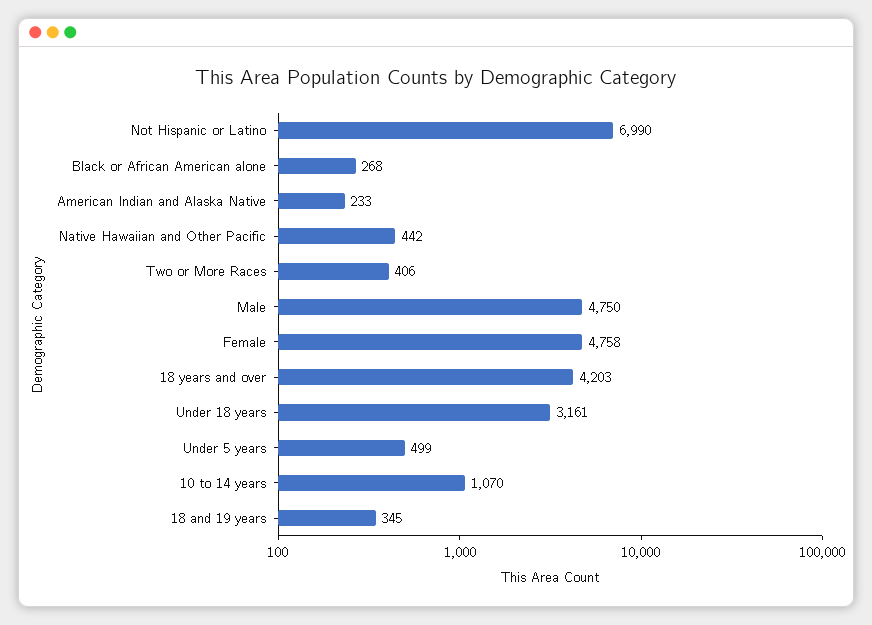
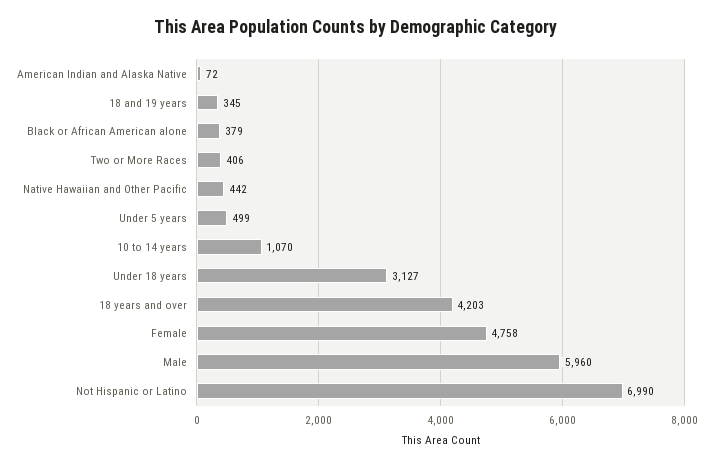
Black or African American alone: 268 -> 379
American Indian and Alaska Native: 233 -> 72
Male: 4750 -> 5960
Under 18 years: 3161 -> 3127

